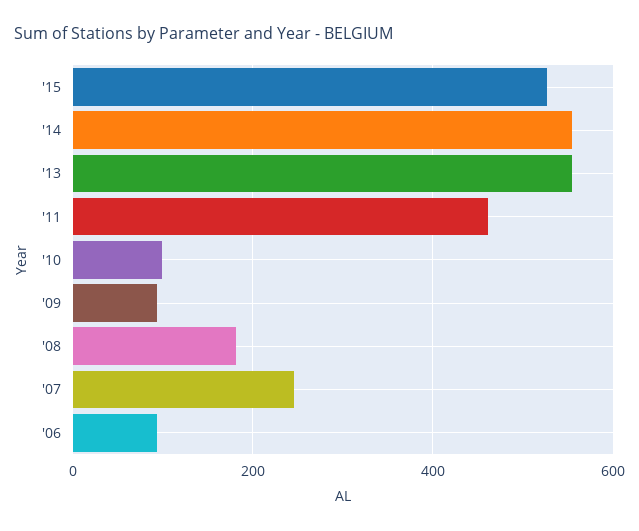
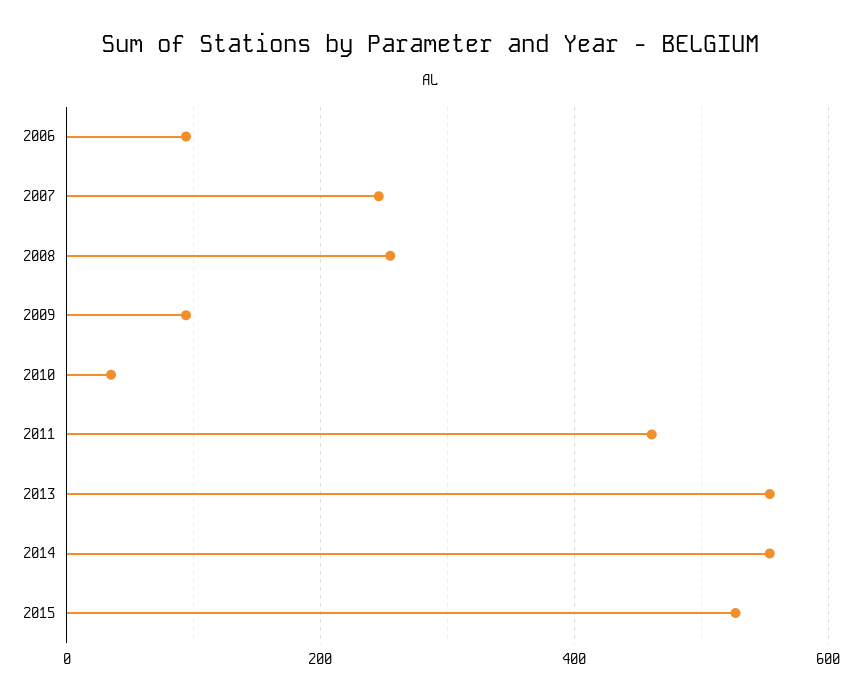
'10: 100 -> 40
'08: 180 -> 260

